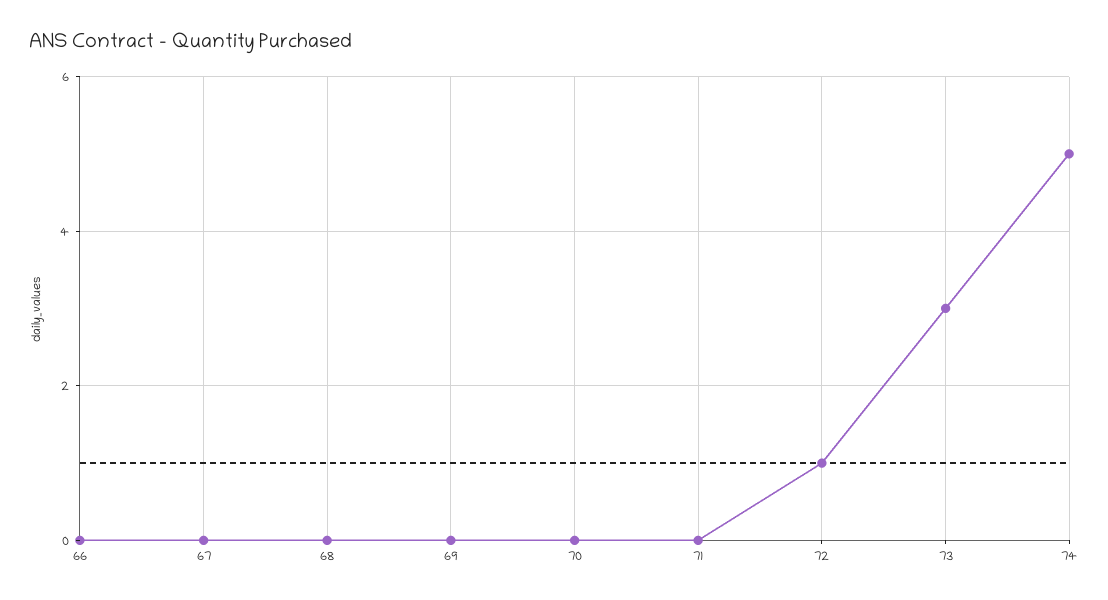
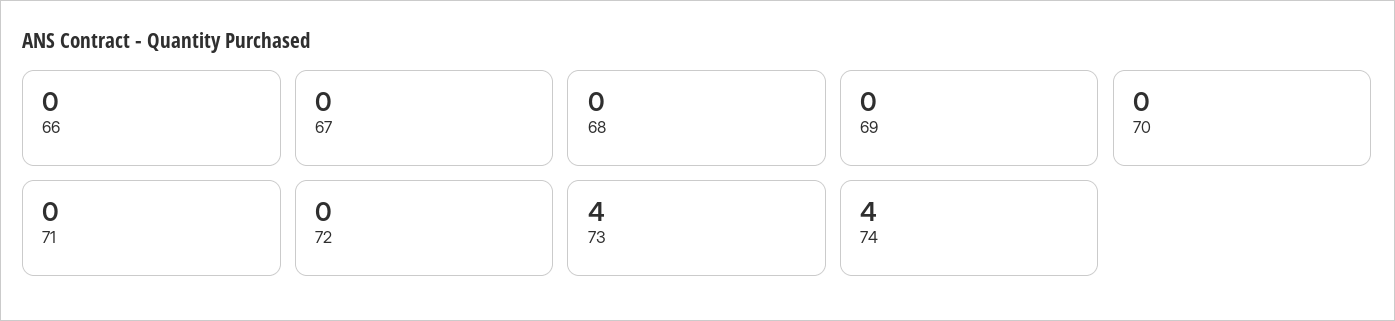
72: 1 -> 0
73: 3 -> 4
74: 5 -> 4

